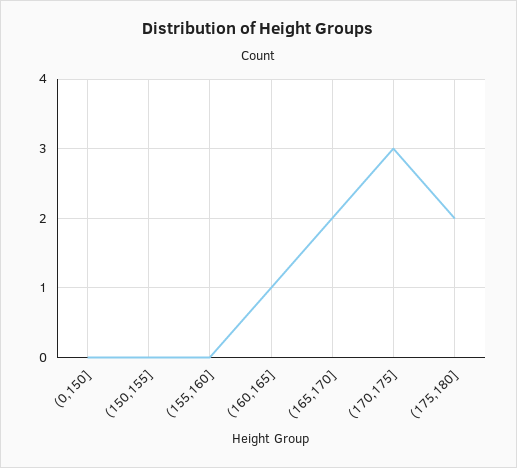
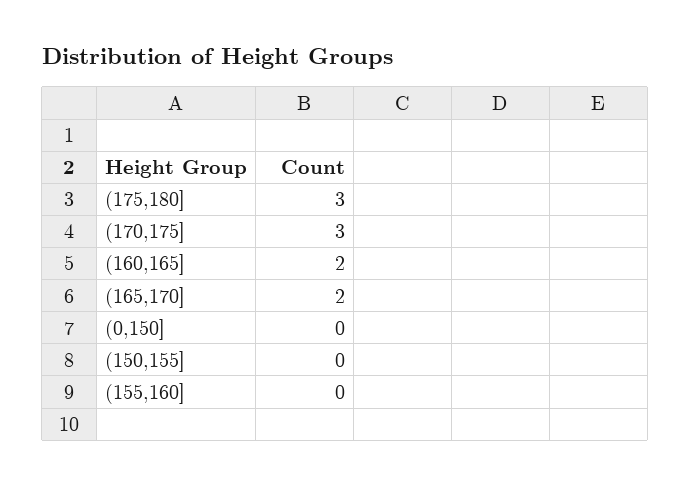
(160,165]: 1 -> 2
(175,180]: 2 -> 3

